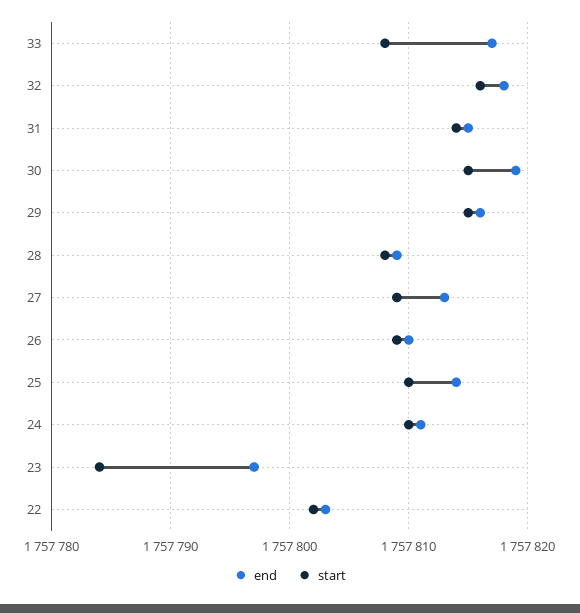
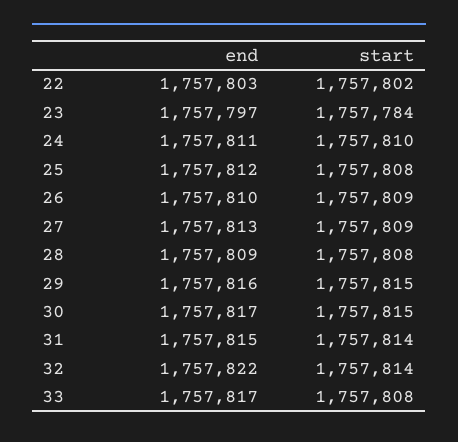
end, 32: 1757818 -> 1757822
start, 32: 1757816 -> 1757814
end, 30: 1757819 -> 1757817
end, 25: 1757814 -> 1757812
start, 25: 1757810 -> 1757808

